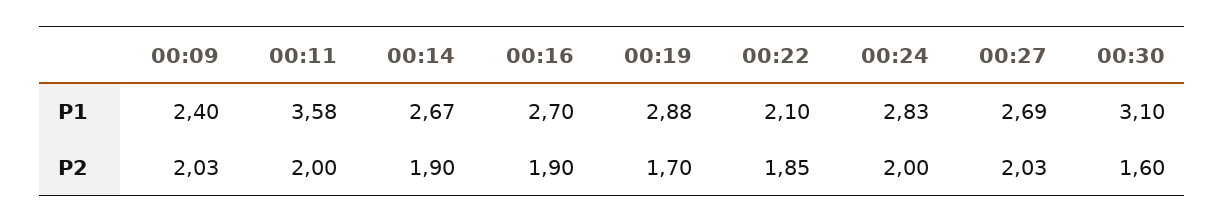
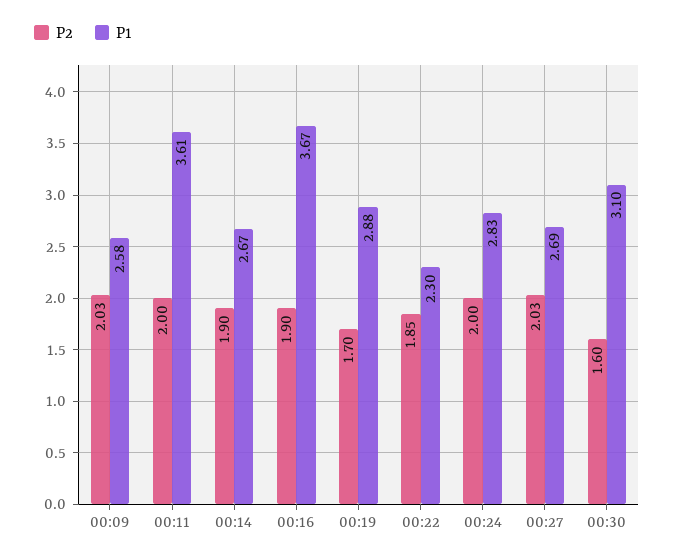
P1, 00:09: 2.4 -> 2.58
P1, 00:11: 3.58 -> 3.61
P1, 00:16: 2.7 -> 3.67
P1, 00:22: 2.1 -> 2.3

